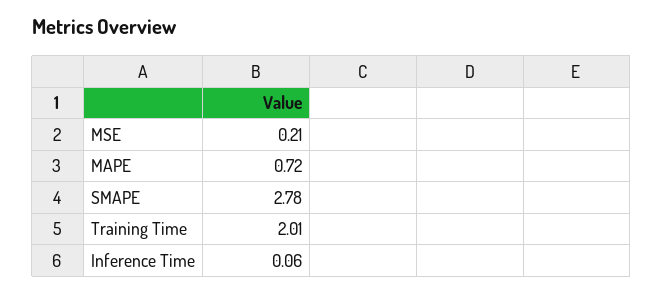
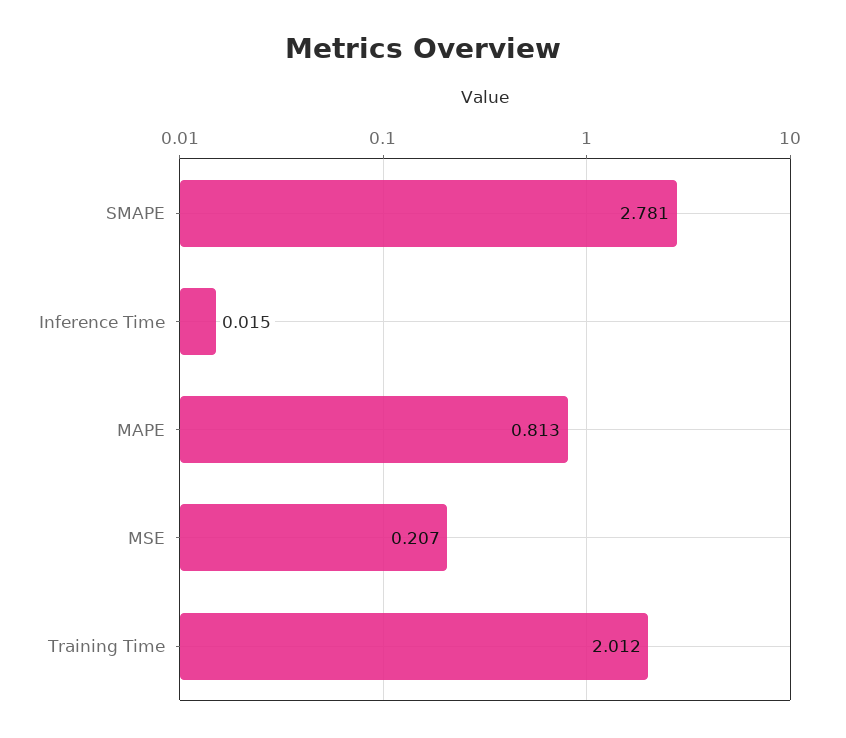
MAPE: 0.72 -> 0.813
Inference Time: 0.06 -> 0.015

